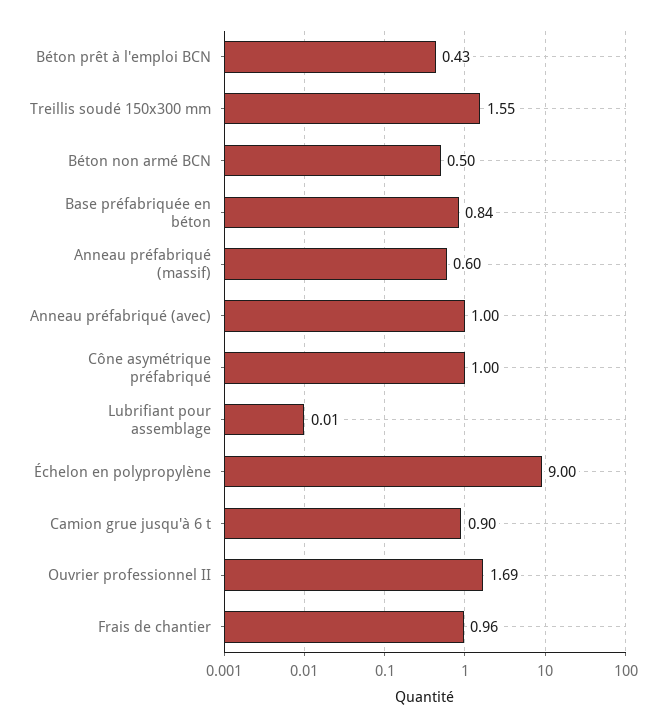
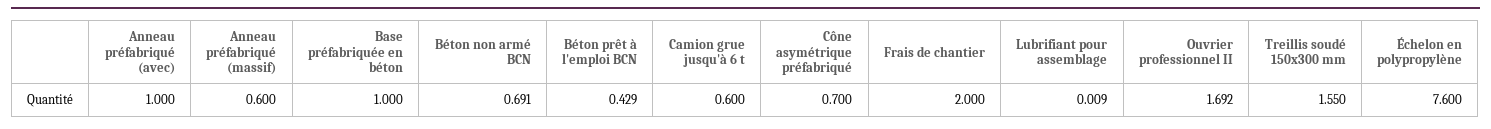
Béton non armé BCN: 0.5 -> 0.691
Base préfabriquée en béton: 0.84 -> 1
Cône asymétrique préfabriqué: 1 -> 0.7
Échelon en polypropylène: 9 -> 7.6
Camion grue jusqu'à 6 t: 0.9 -> 0.6
Frais de chantier: 0.96 -> 2

